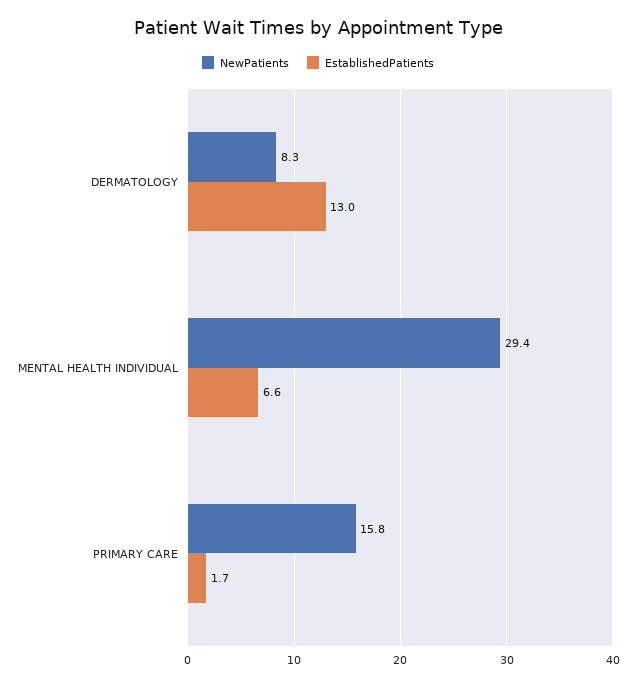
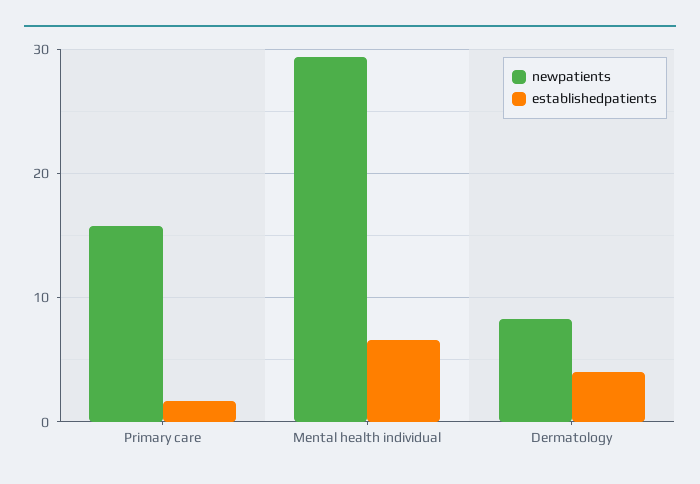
EstablishedPatients, DERMATOLOGY: 13 -> 4

